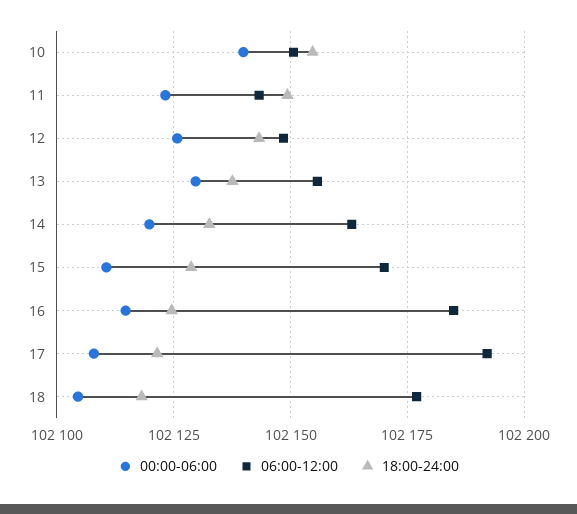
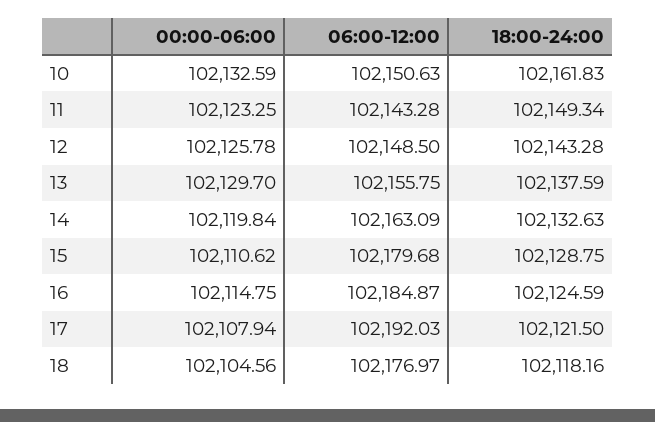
00:00-06:00, 10: 102140 -> 102132.59
18:00-24:00, 10: 102155 -> 102161.83
06:00-12:00, 15: 102170 -> 102179.68

